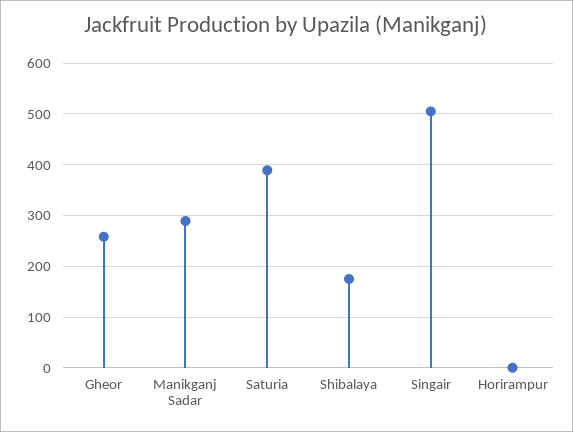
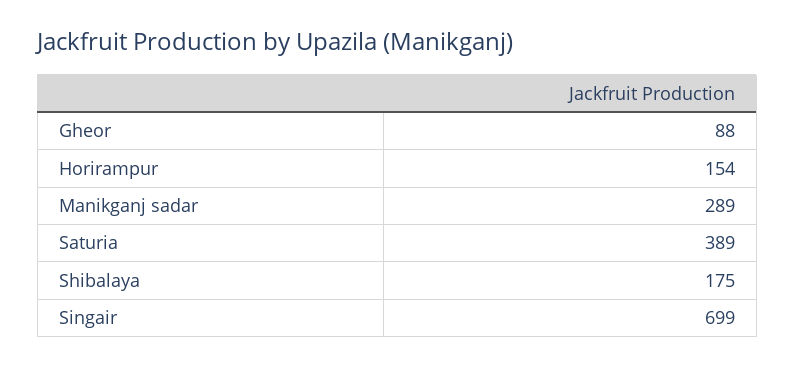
Gheor: 260 -> 88
Singair: 500 -> 699
Horirampur: 0 -> 154

